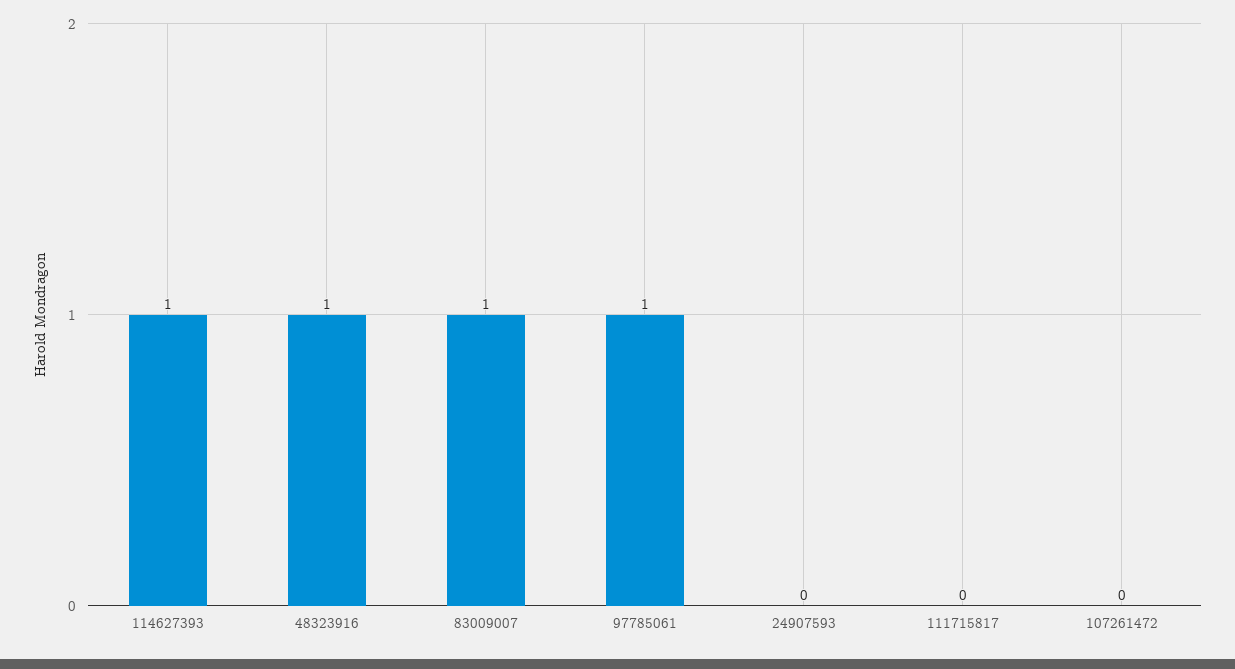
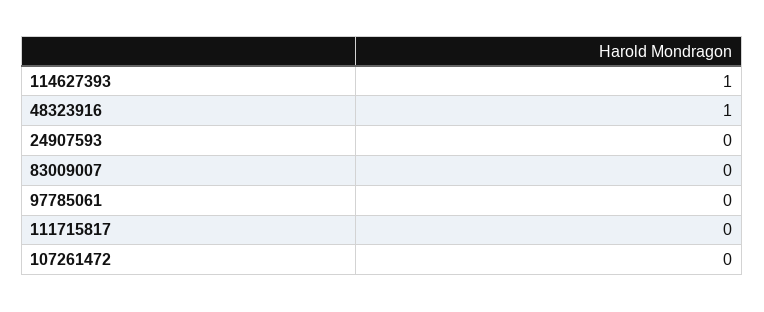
83009007: 1 -> 0
97785061: 1 -> 0

